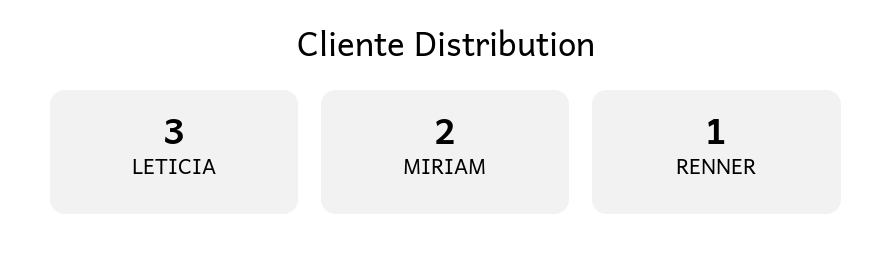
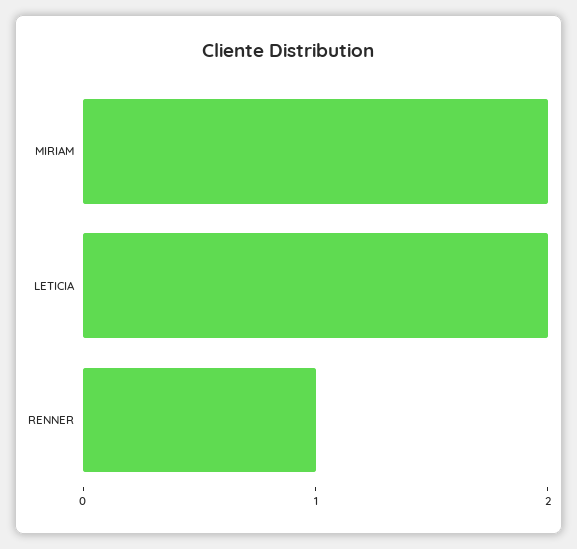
LETICIA: 3 -> 2

